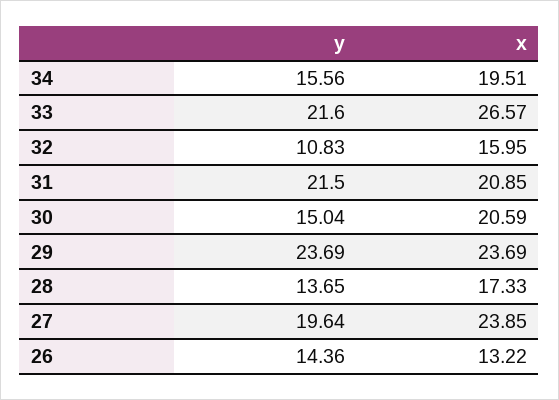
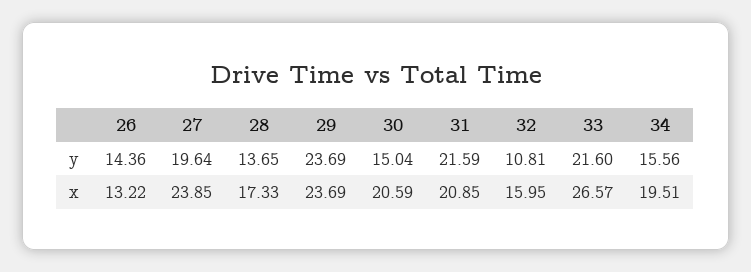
y, 32: 10.83 -> 10.81
y, 31: 21.5 -> 21.59

